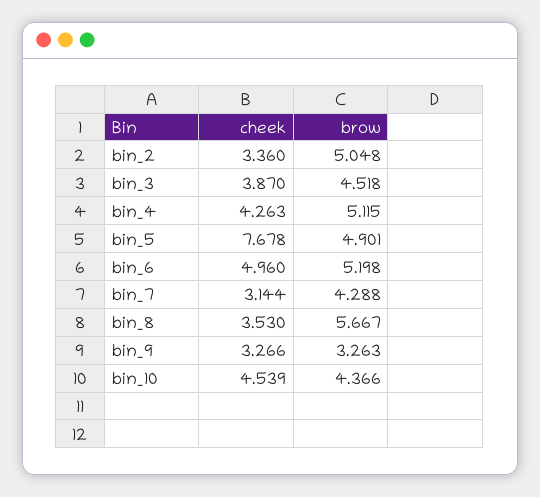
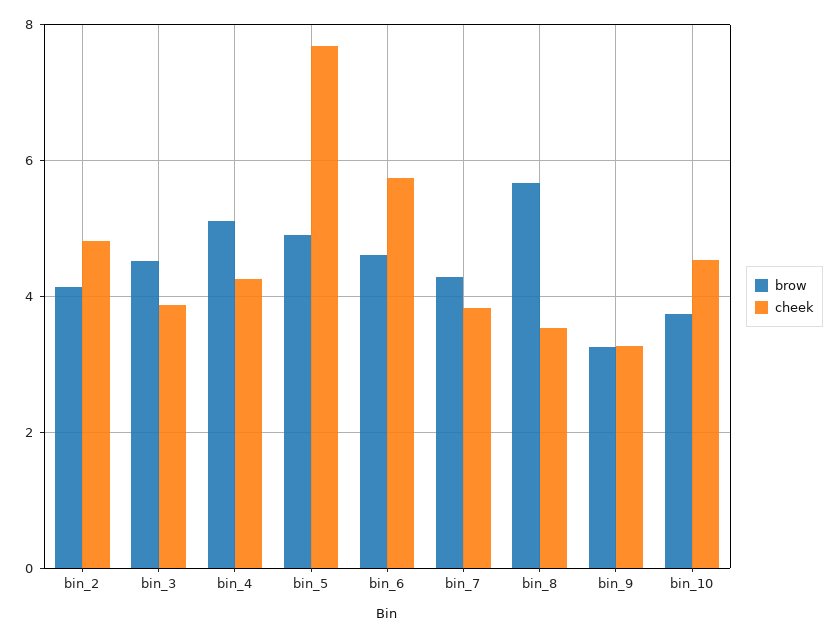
cheek, bin_2: 3.36 -> 4.8
brow, bin_2: 5.048 -> 4.2
cheek, bin_6: 4.96 -> 5.8
brow, bin_6: 5.198 -> 4.6
cheek, bin_7: 3.144 -> 3.8
brow, bin_10: 4.366 -> 3.8

